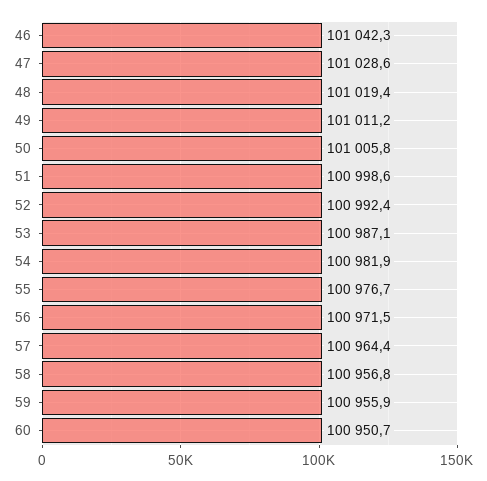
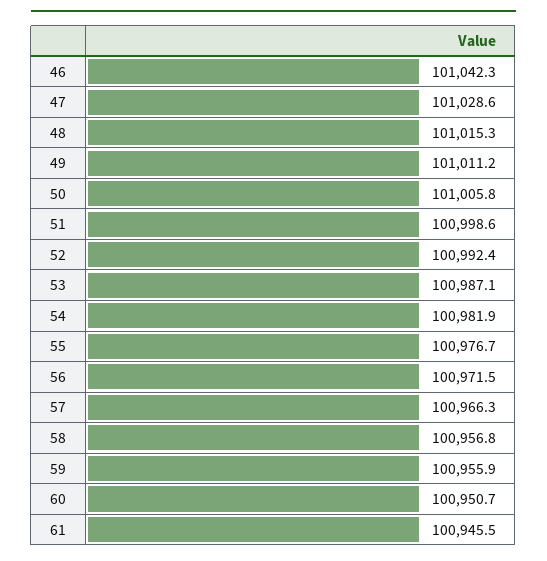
48: 101019.4 -> 101015.3
57: 100964.4 -> 100966.3
61: none -> 100945.5

